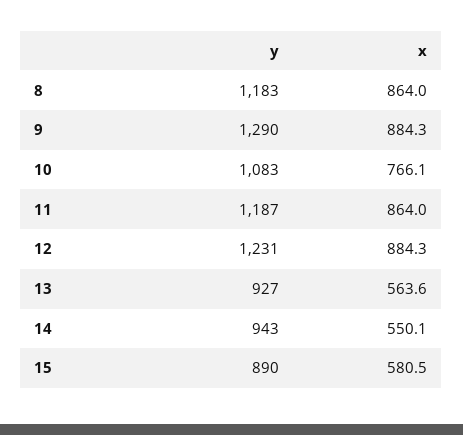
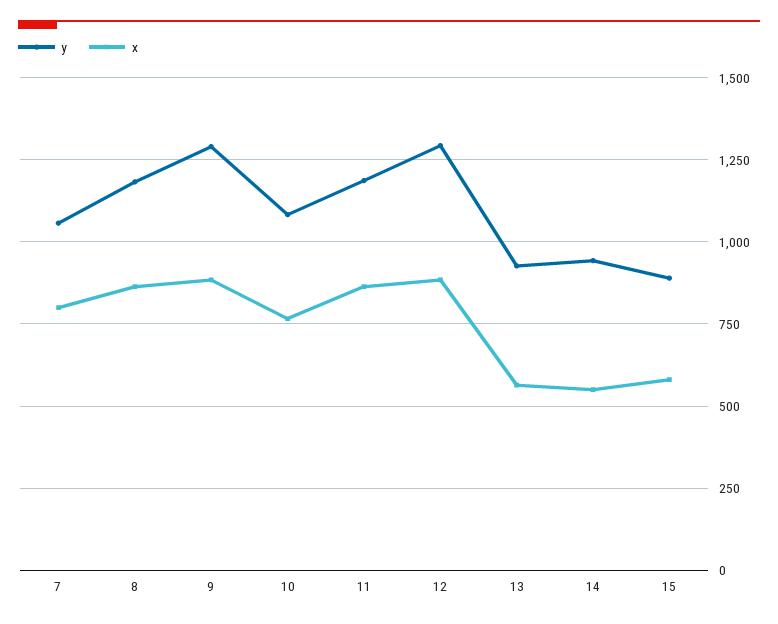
y, 12: 1231 -> 1300
y, 7: none -> 1050
x, 7: none -> 800

